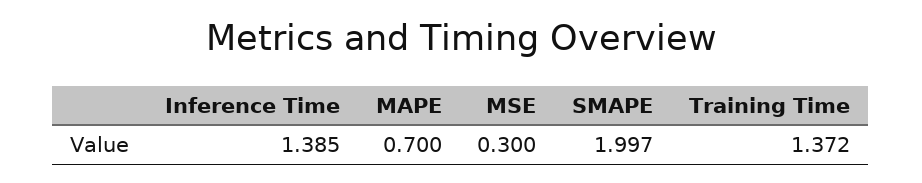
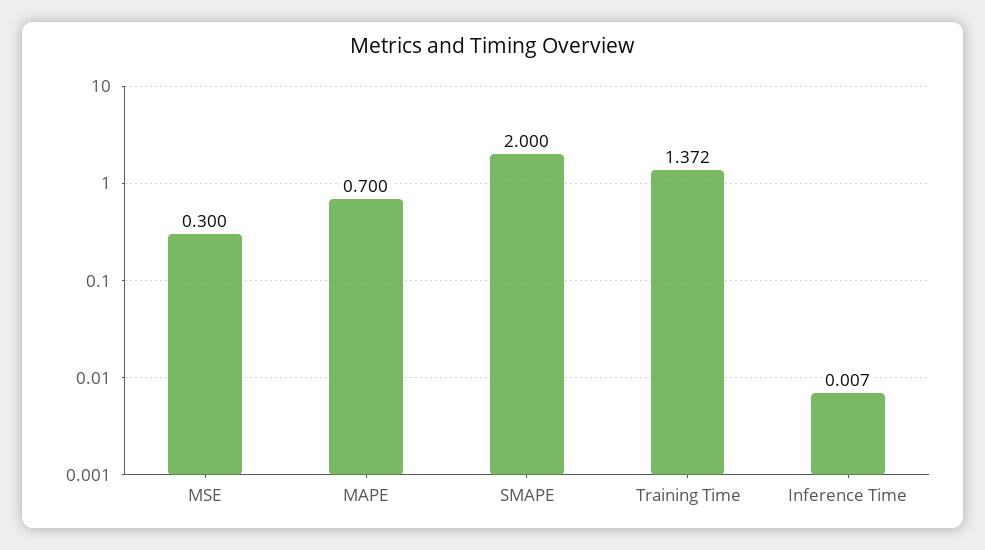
Inference Time: 1.385 -> 0.007
SMAPE: 1.997 -> 2

